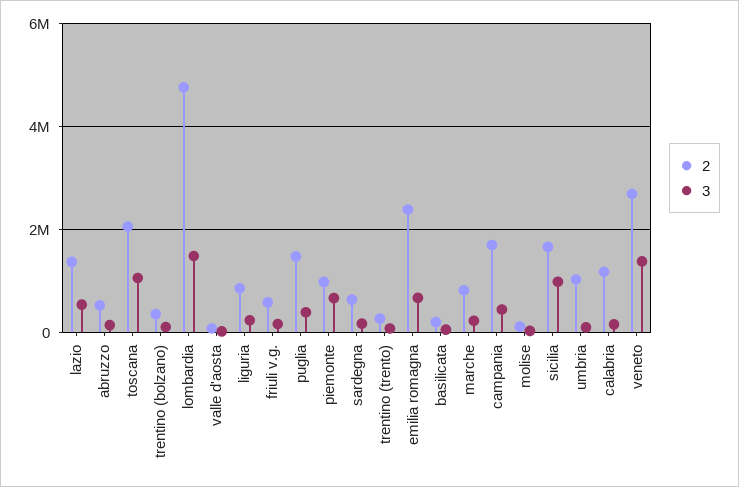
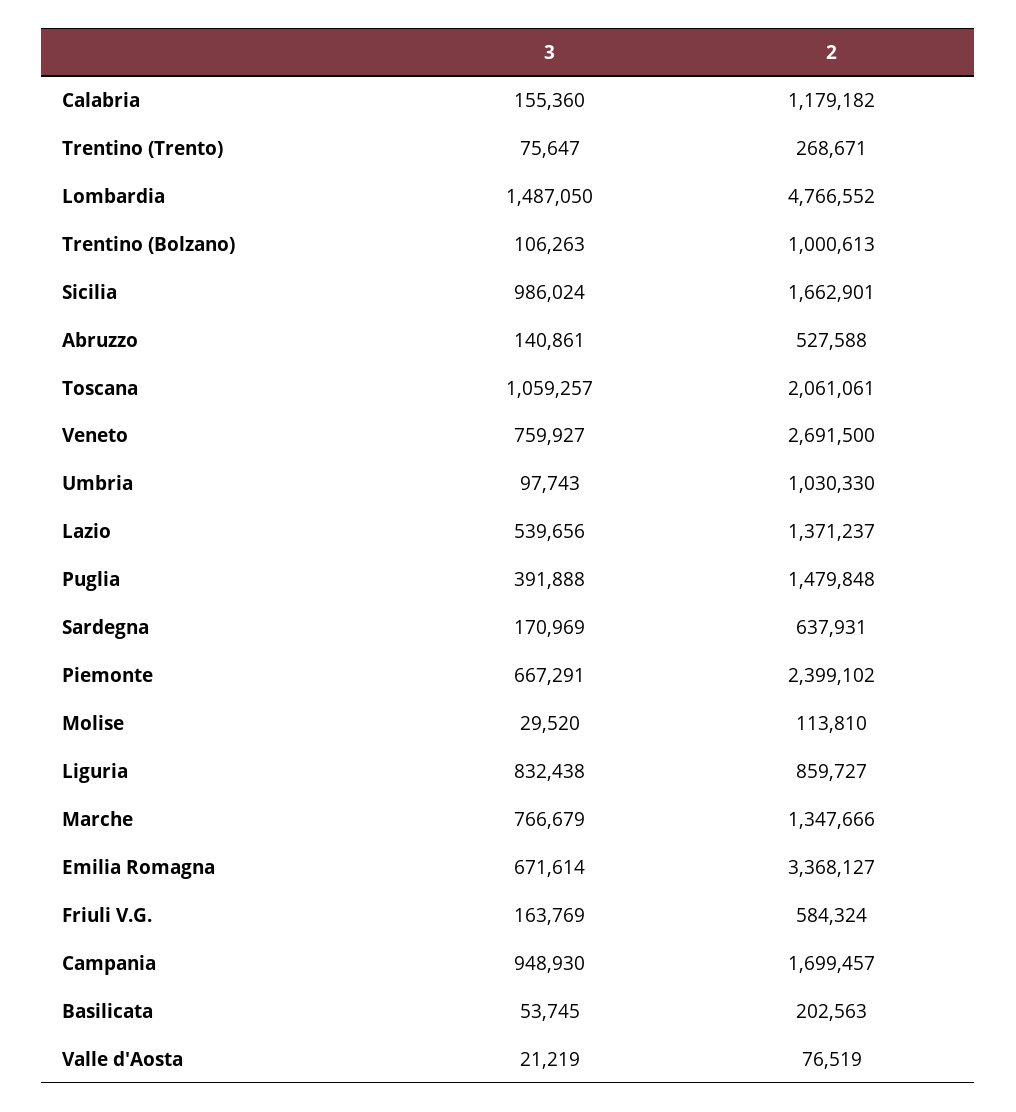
2, trentino (bolzano): 400000 -> 1000613
3, liguria: 200000 -> 832438
2, piemonte: 1000000 -> 2399102
2, emilia romagna: 2400000 -> 3368127
2, marche: 800000 -> 1347666
3, marche: 200000 -> 766679
3, campania: 400000 -> 948930
3, veneto: 1400000 -> 759927

